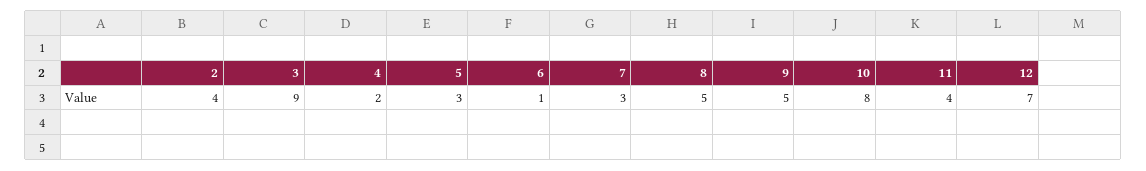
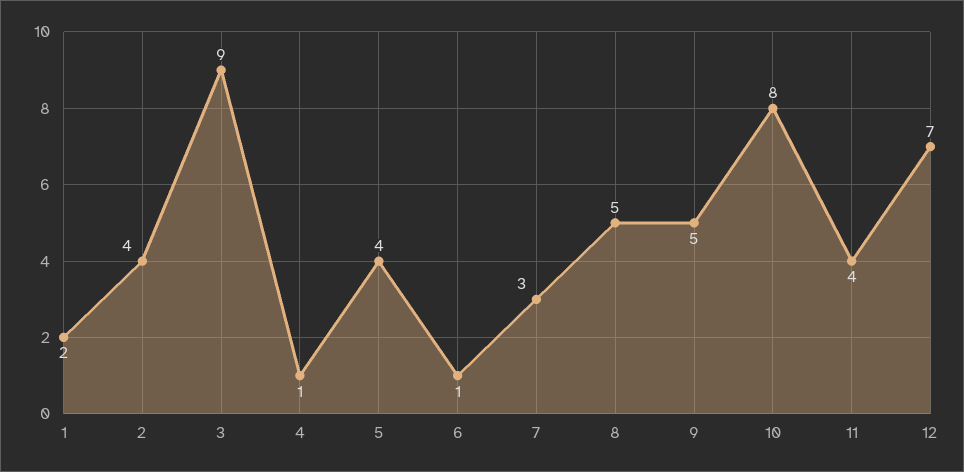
4: 2 -> 1
5: 3 -> 4
1: none -> 2

